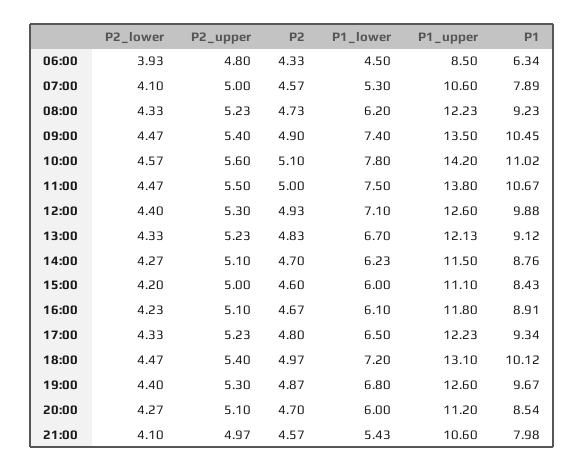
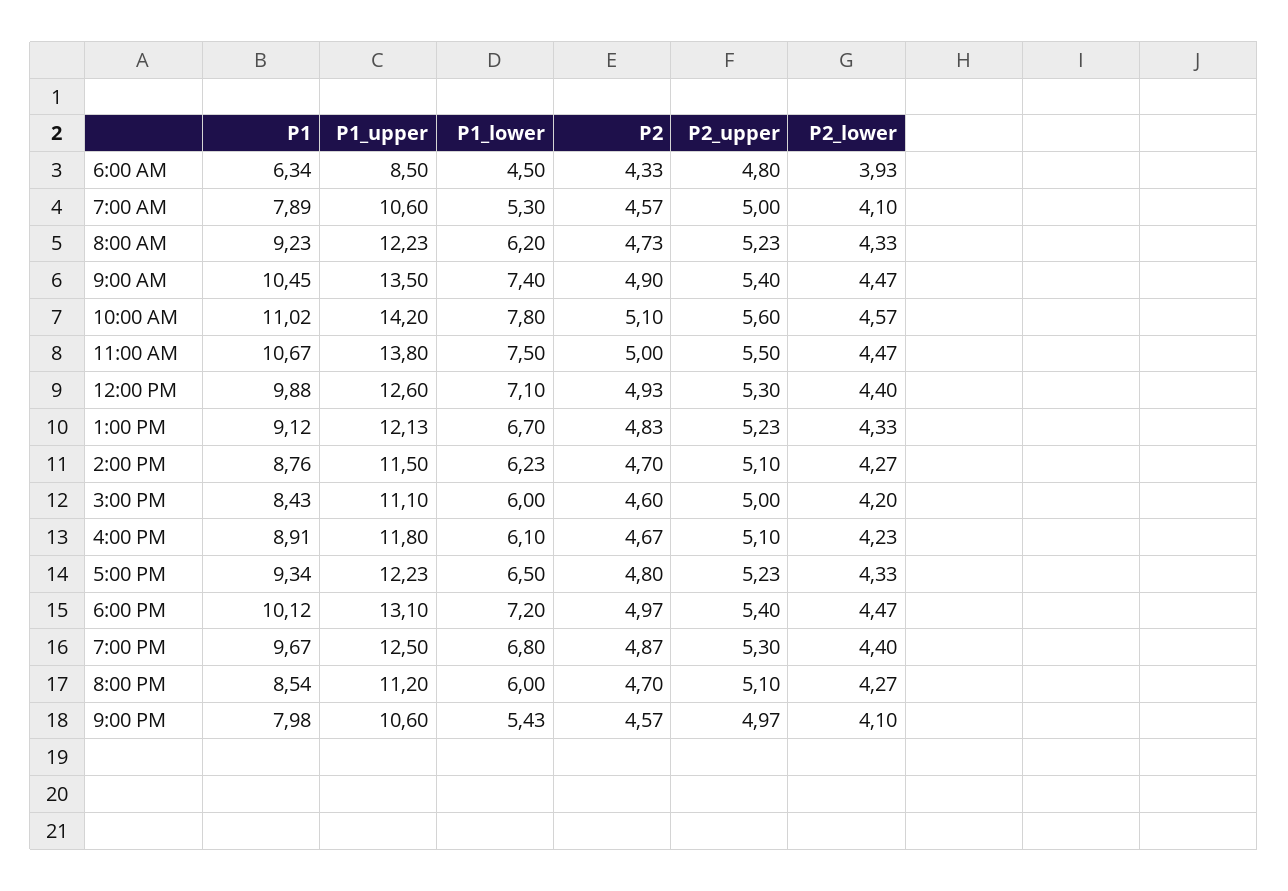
P1_upper, 19:00: 12.6 -> 12.5

